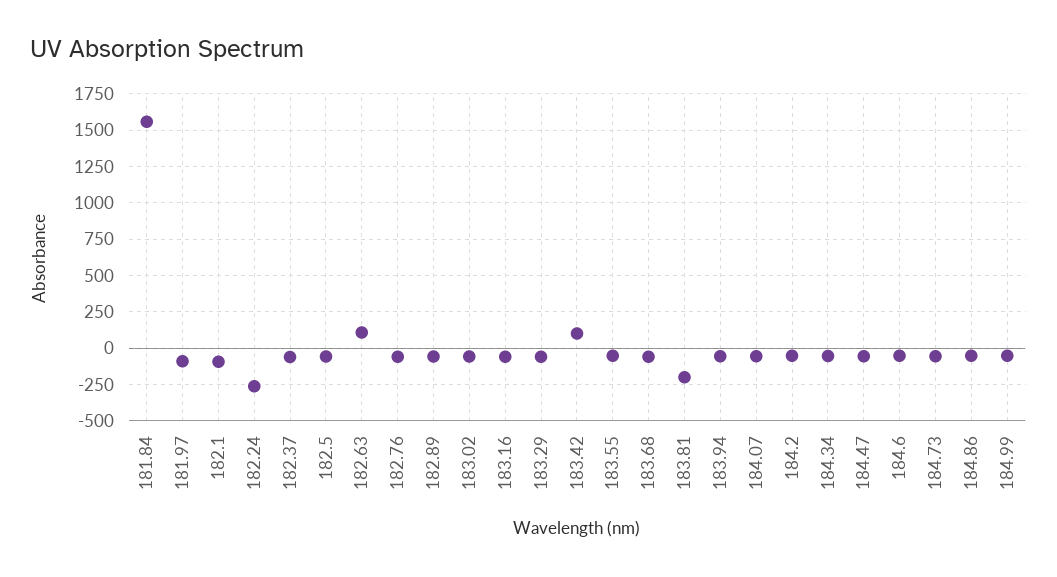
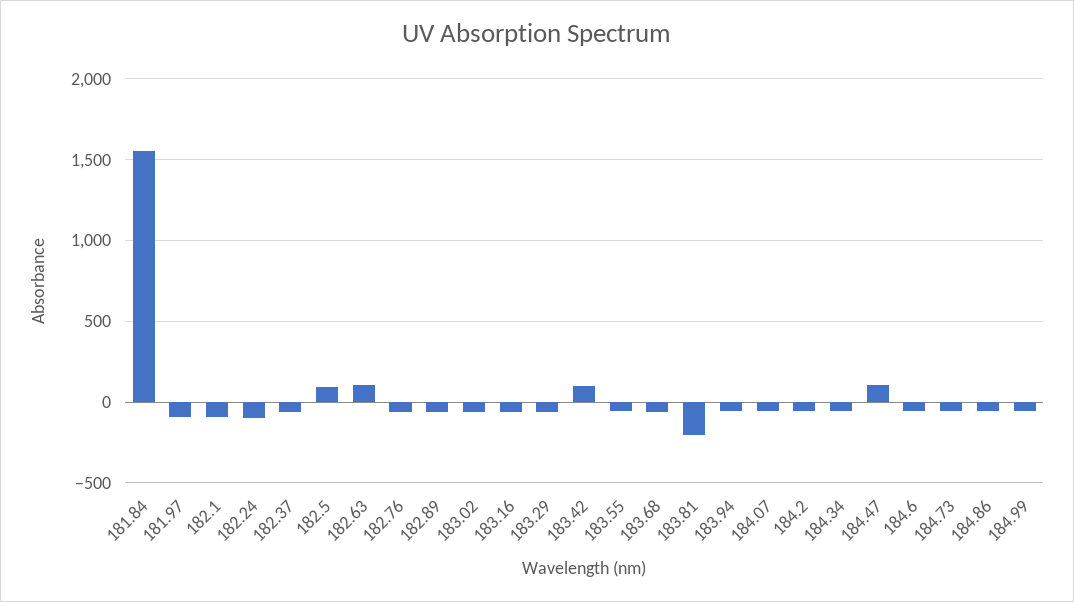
182.24: -250 -> -100
182.5: -50 -> 100
184.47: -50 -> 100

